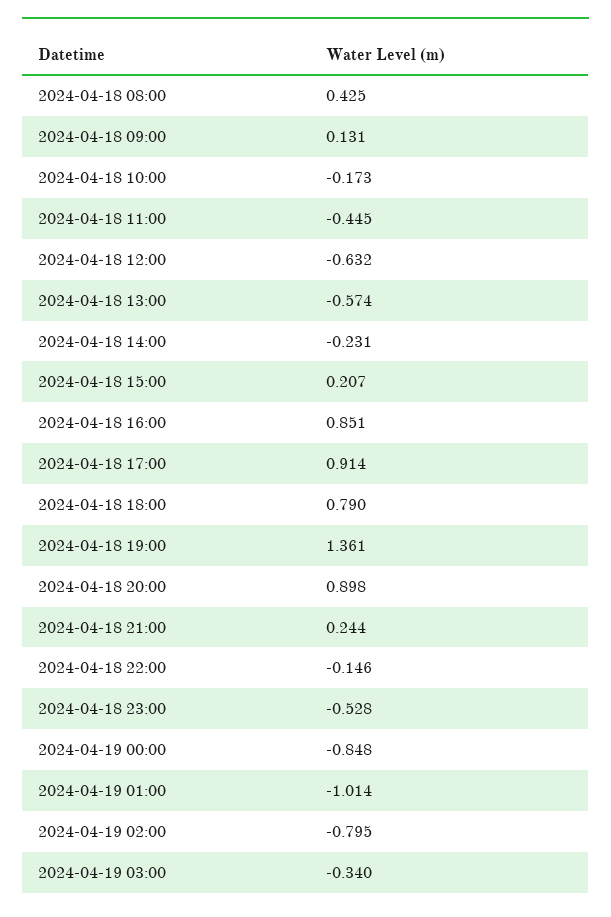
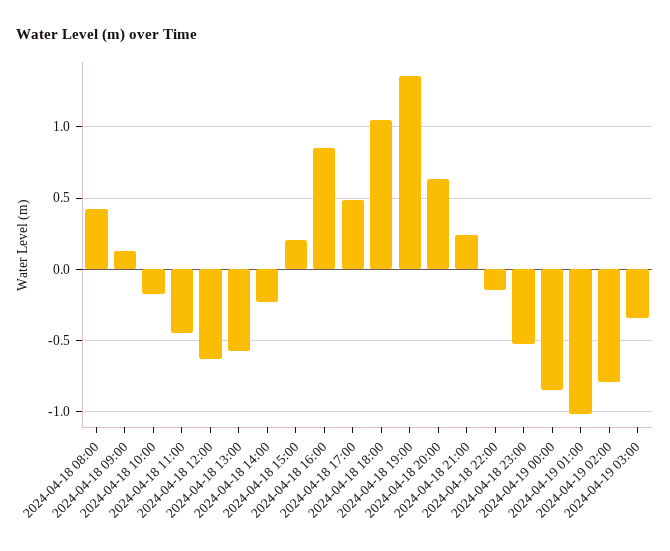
2024-04-18 17:00: 0.914 -> 0.5
2024-04-18 18:00: 0.79 -> 1.05
2024-04-18 20:00: 0.898 -> 0.65

